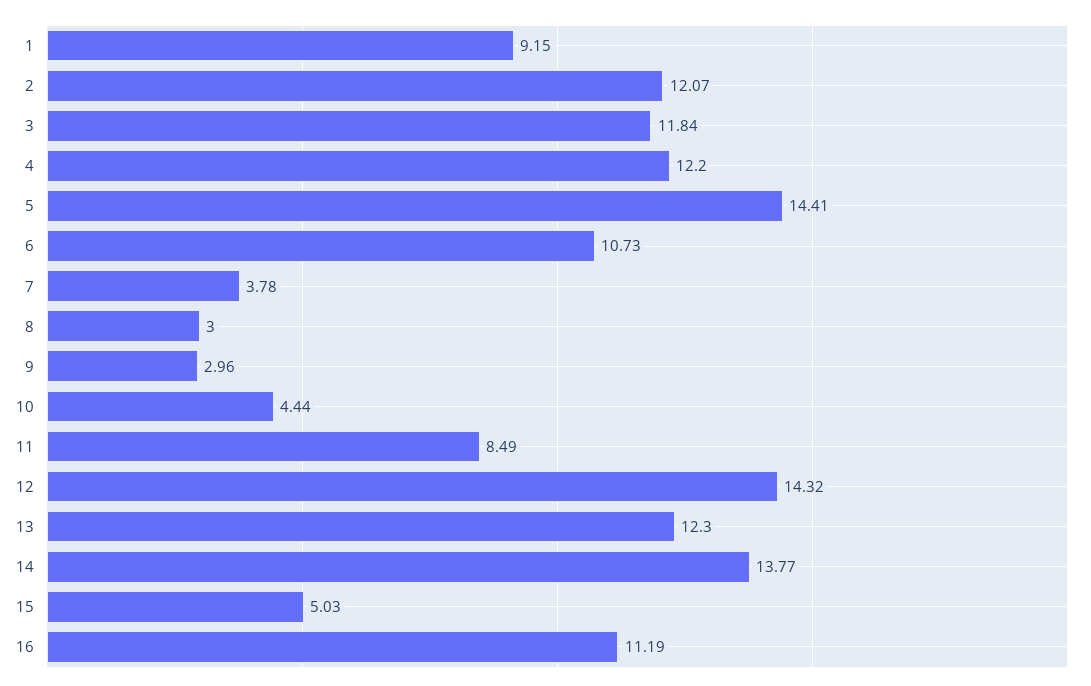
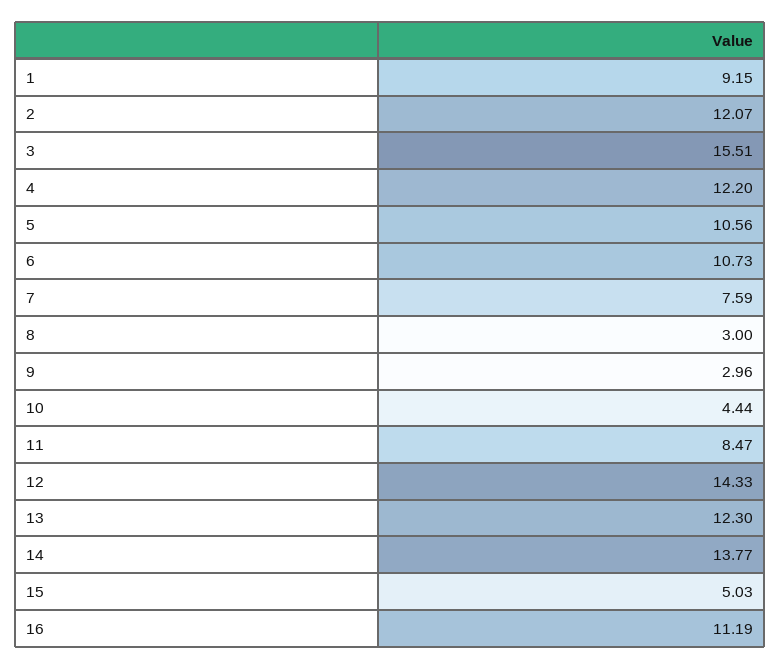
3: 11.84 -> 15.51
5: 14.41 -> 10.56
7: 3.78 -> 7.59
11: 8.49 -> 8.47
12: 14.32 -> 14.33

